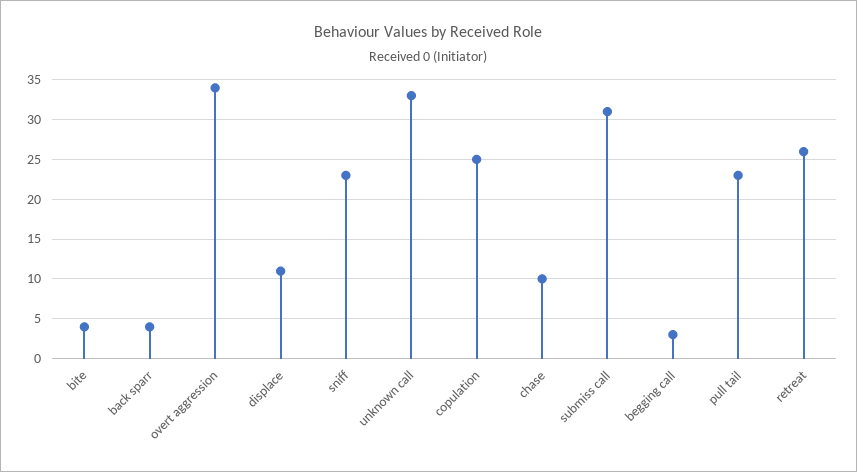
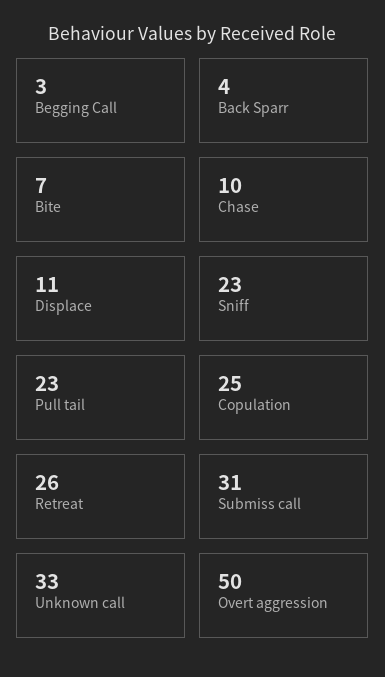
bite: 4 -> 7
overt aggression: 34 -> 50

